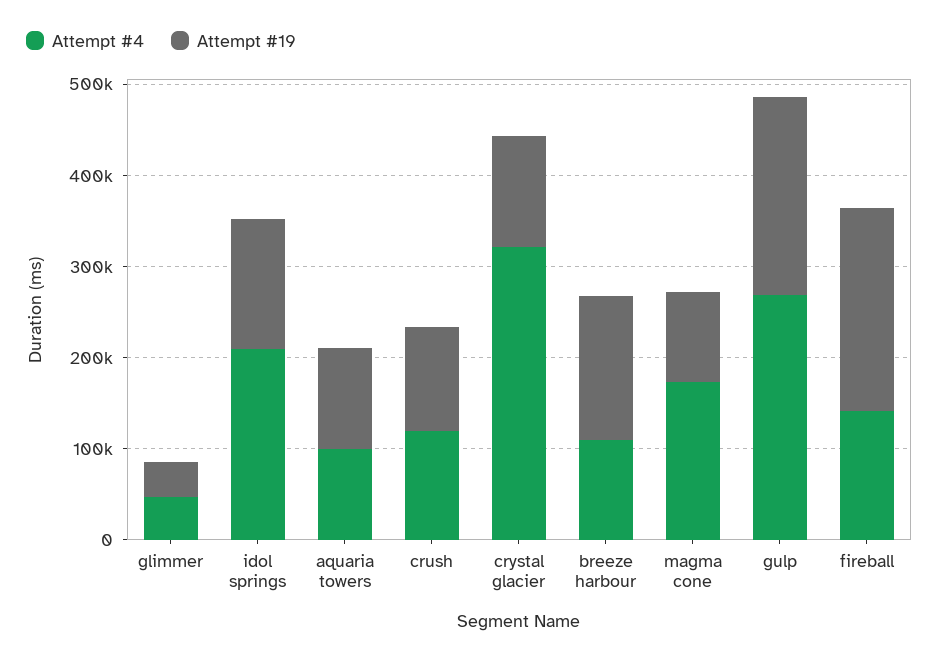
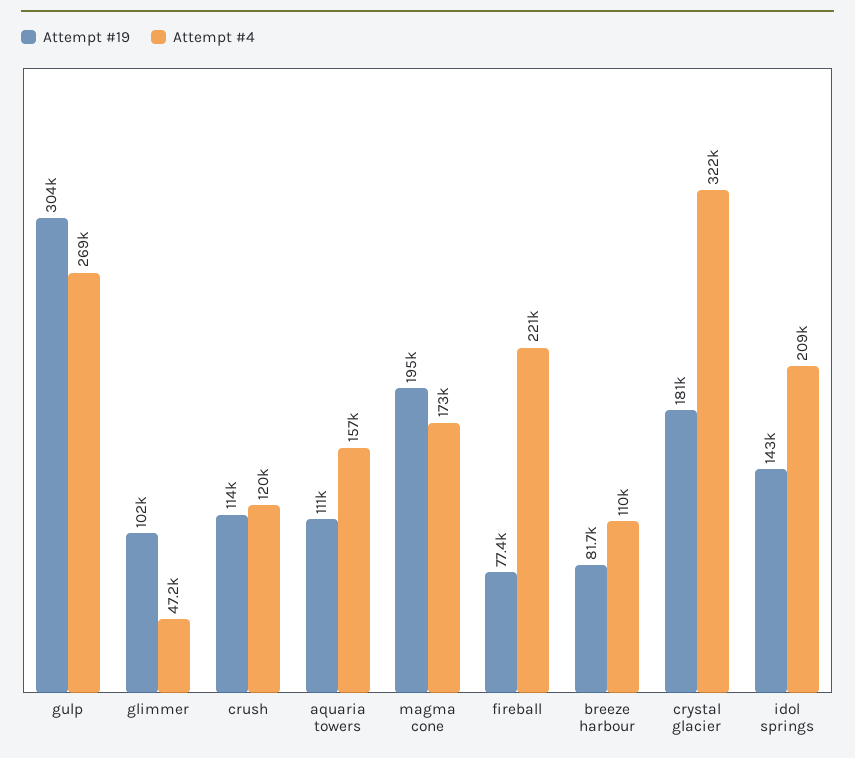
Attempt #19, glimmer: 40000 -> 102000
Attempt #4, aquaria towers: 100000 -> 157000
Attempt #19, crystal glacier: 120000 -> 181000
Attempt #19, breeze harbour: 160000 -> 81700
Attempt #19, magma cone: 100000 -> 195000
Attempt #19, gulp: 220000 -> 304000
Attempt #4, fireball: 140000 -> 221000
Attempt #19, fireball: 220000 -> 77400

